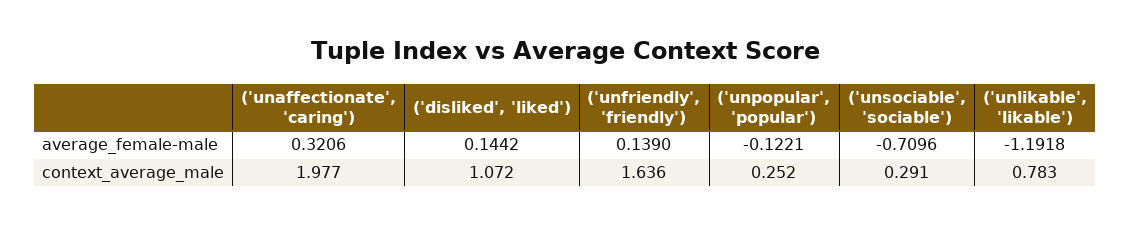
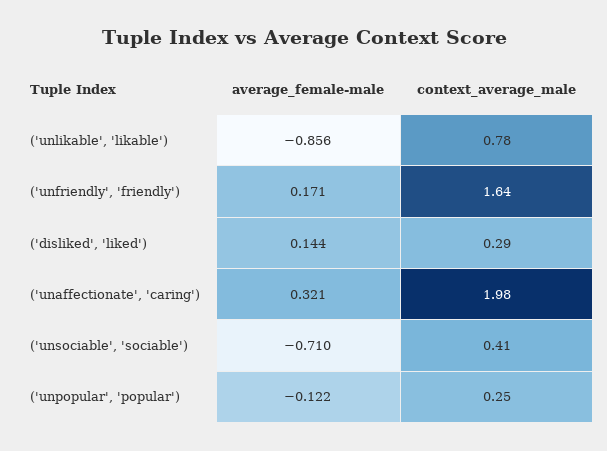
('unfriendly', 'friendly'), average_female-male: 0.139 -> 0.171
('unlikable', 'likable'), average_female-male: -1.1918 -> -0.856
('disliked', 'liked'), context_average_male: 1.072 -> 0.29
('unsociable', 'sociable'), context_average_male: 0.291 -> 0.41

